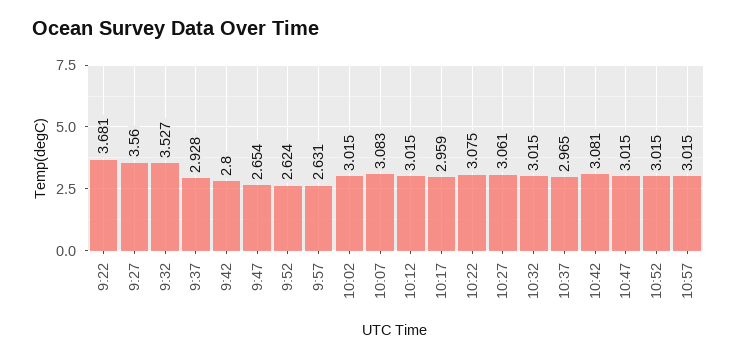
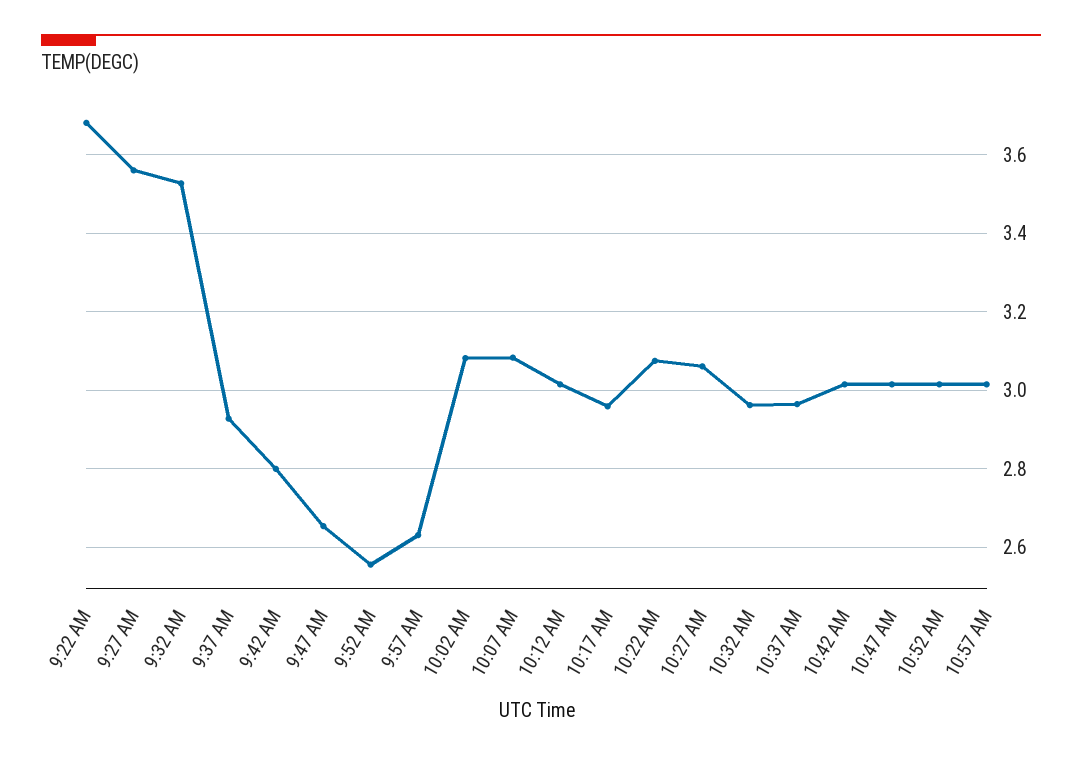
9:52: 2.624 -> 2.56
10:02: 3.015 -> 3.08
10:32: 3.015 -> 2.96
10:42: 3.081 -> 3.02

